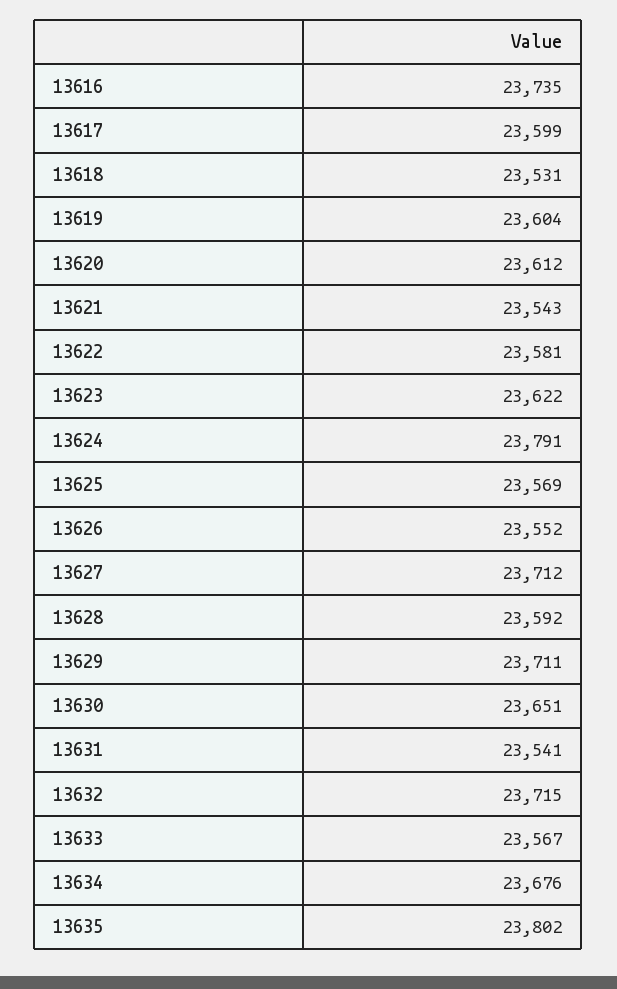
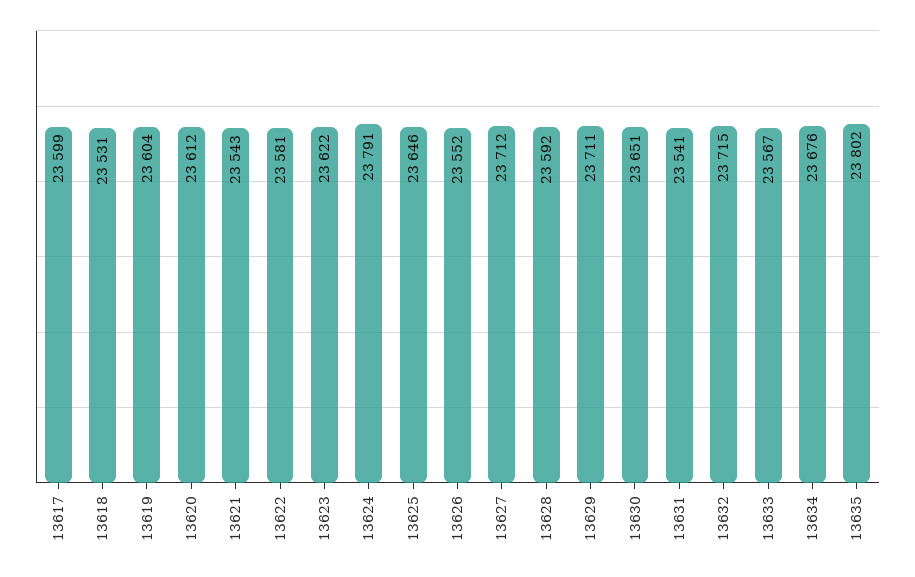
13616: 23735 -> none
13625: 23569 -> 23646

